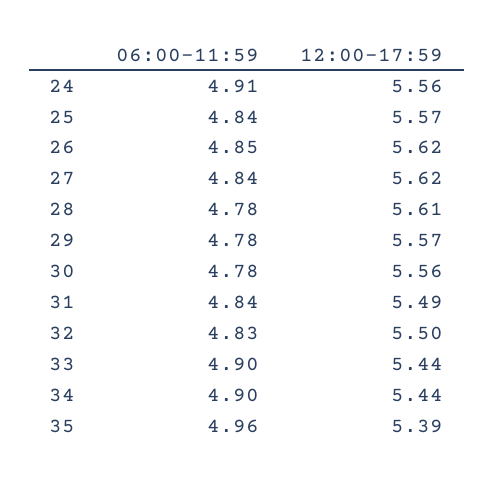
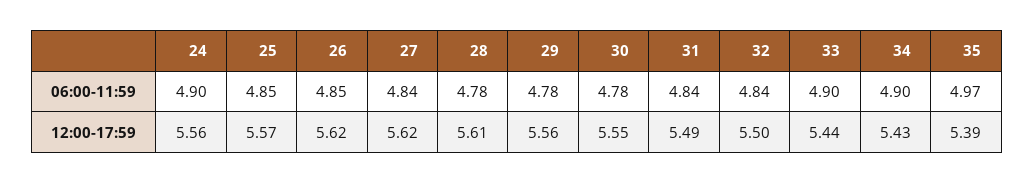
06:00-11:59, 24: 4.91 -> 4.9
06:00-11:59, 25: 4.84 -> 4.85
12:00-17:59, 29: 5.57 -> 5.56
12:00-17:59, 30: 5.56 -> 5.55
06:00-11:59, 32: 4.83 -> 4.84
12:00-17:59, 34: 5.44 -> 5.43
06:00-11:59, 35: 4.96 -> 4.97

